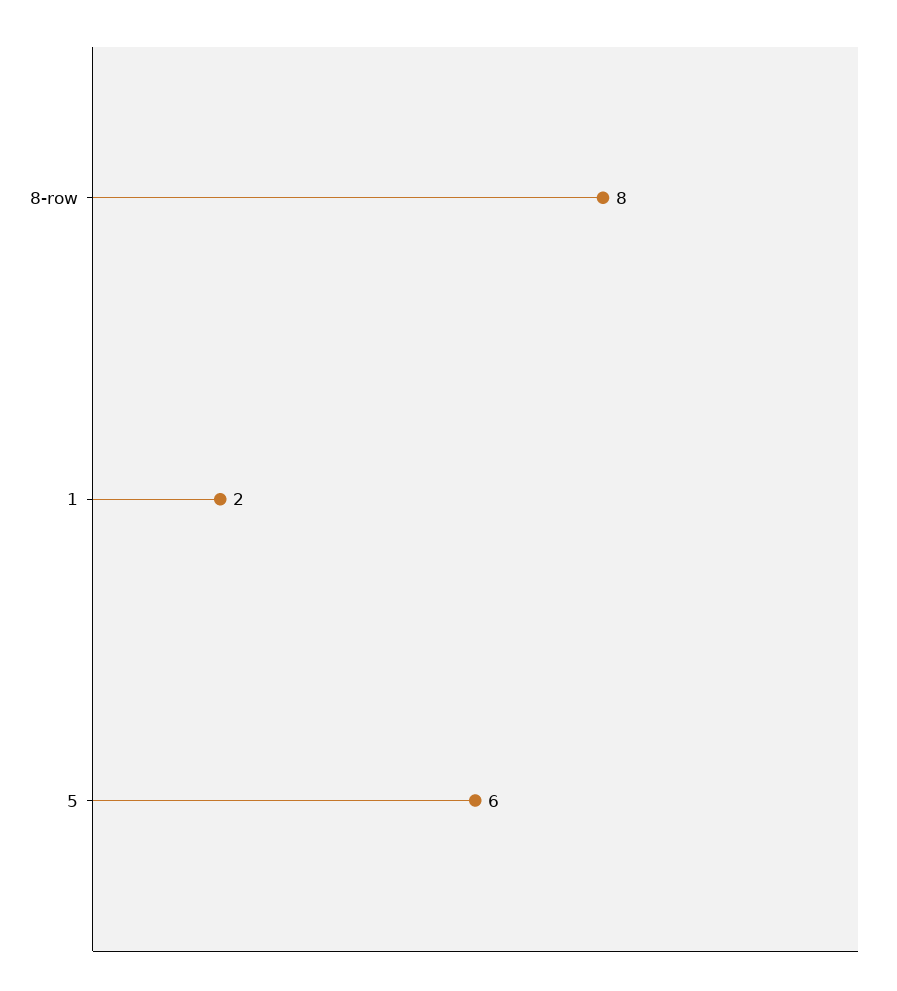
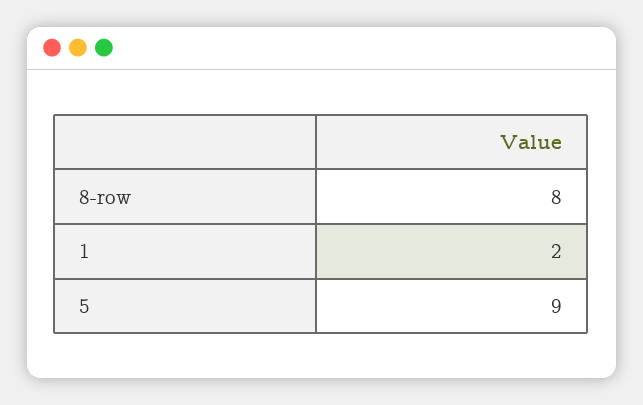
5: 6 -> 9

